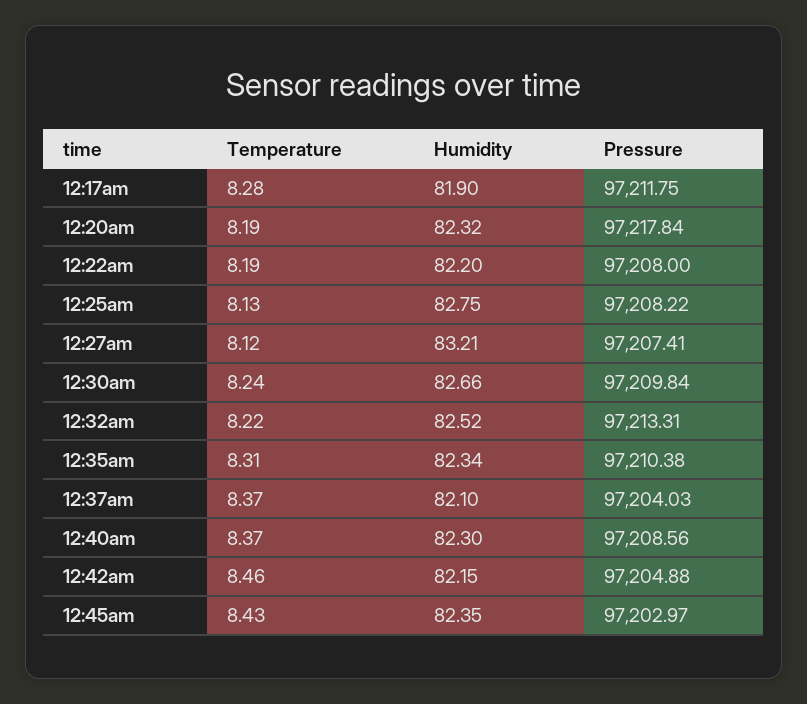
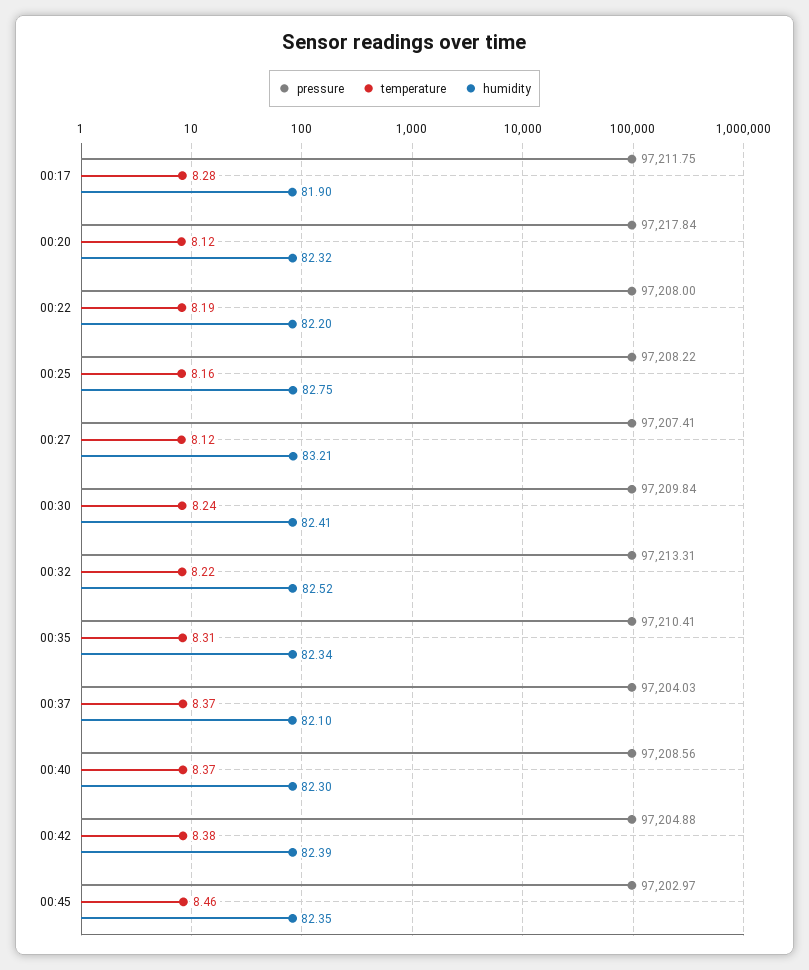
Temperature, 12:20am: 8.19 -> 8.12
Temperature, 12:25am: 8.13 -> 8.16
Humidity, 12:30am: 82.66 -> 82.41
Pressure, 12:35am: 97210.38 -> 97210.41
Temperature, 12:42am: 8.46 -> 8.38
Humidity, 12:42am: 82.15 -> 82.39
Temperature, 12:45am: 8.43 -> 8.46

